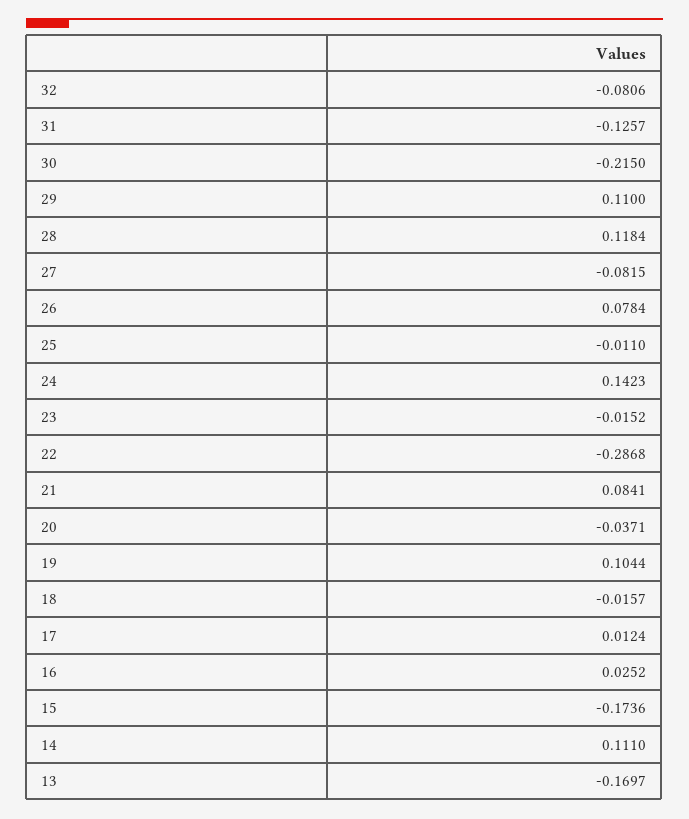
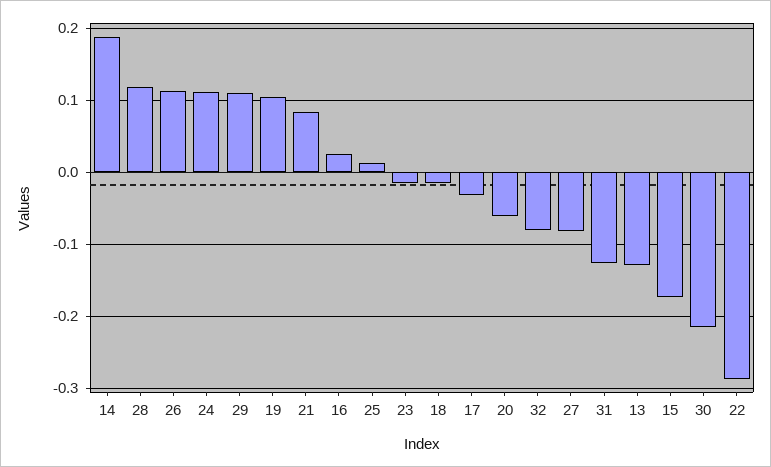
26: 0.0784 -> 0.11
25: -0.011 -> 0.01
24: 0.1423 -> 0.11
20: -0.0371 -> -0.06
17: 0.0124 -> -0.03
14: 0.111 -> 0.19
13: -0.1697 -> -0.13

